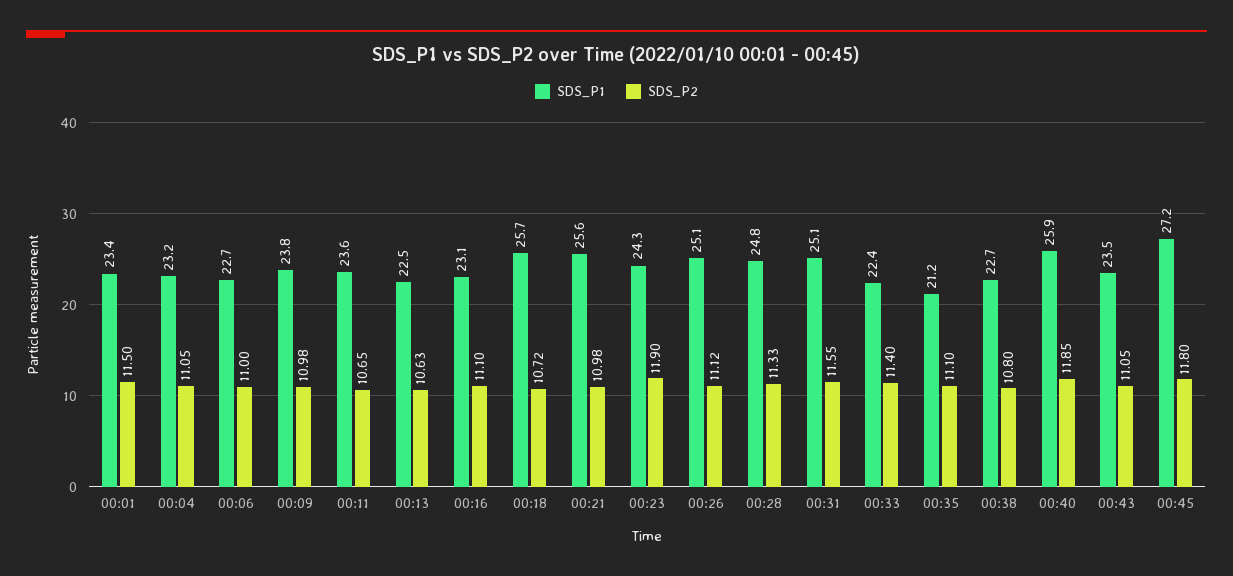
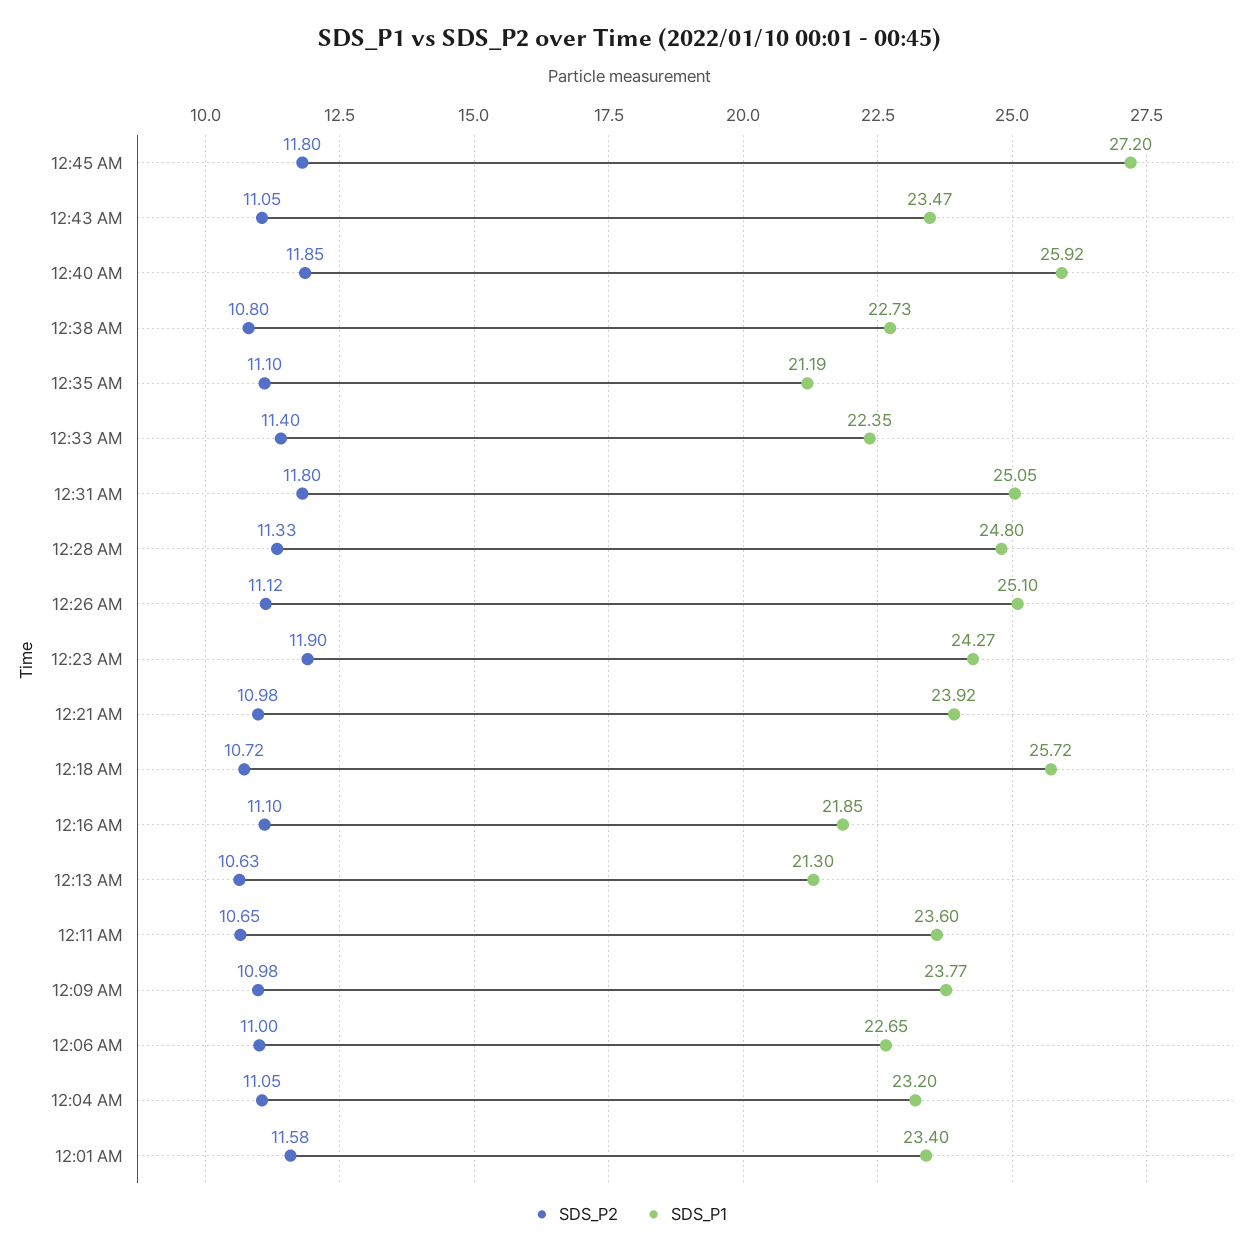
SDS_P2, 00:01: 11.5 -> 11.58
SDS_P1, 00:13: 22.5 -> 21.3
SDS_P1, 00:16: 23.1 -> 21.85
SDS_P1, 00:21: 25.6 -> 23.92
SDS_P2, 00:31: 11.55 -> 11.8

